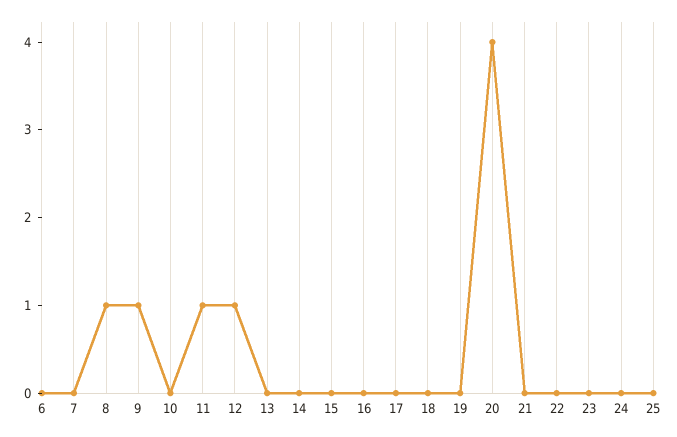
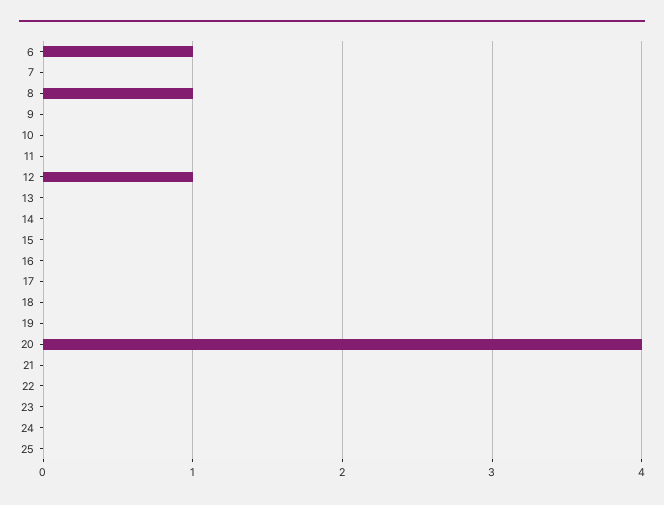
6: 0 -> 1
9: 1 -> 0
11: 1 -> 0

